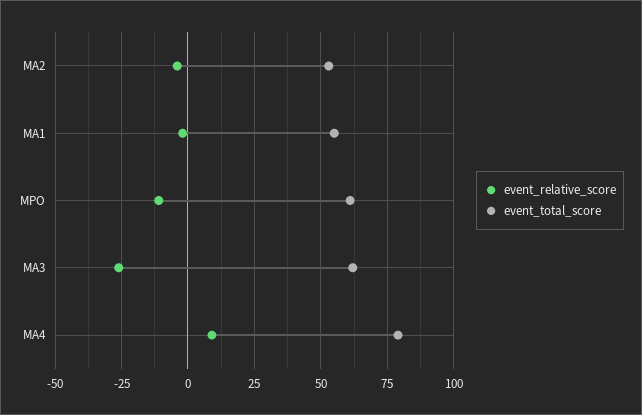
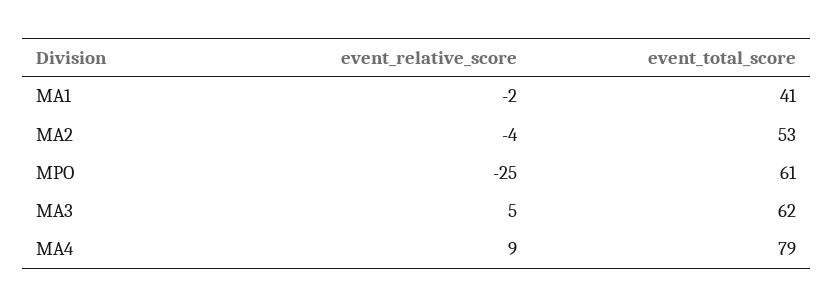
event_total_score, MA1: 55 -> 41
event_relative_score, MPO: -10 -> -25
event_relative_score, MA3: -25 -> 5

